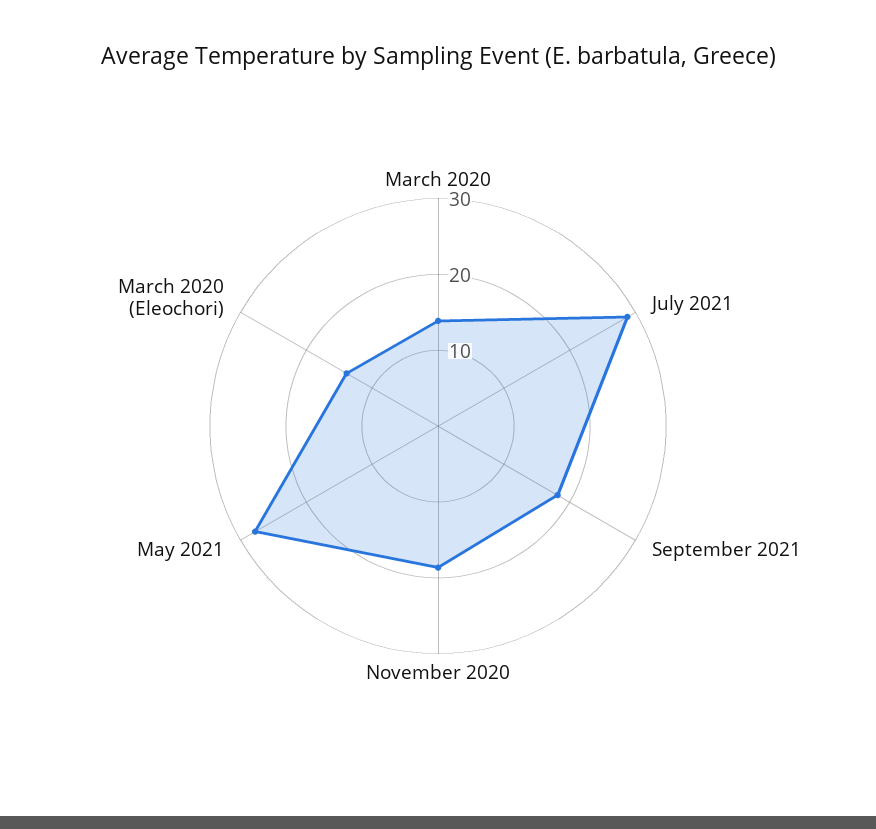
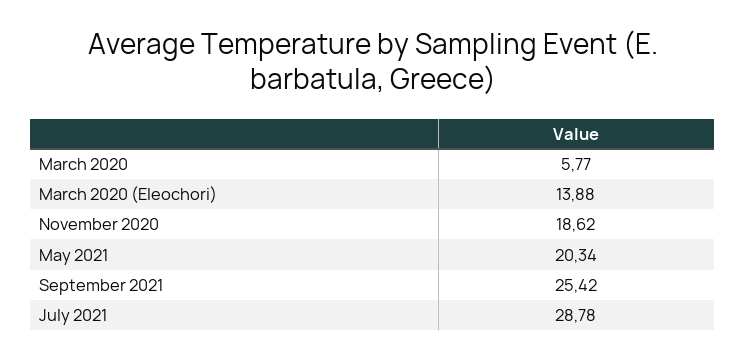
March 2020: 14 -> 5.77
September 2021: 18 -> 25.42
May 2021: 28 -> 20.34

